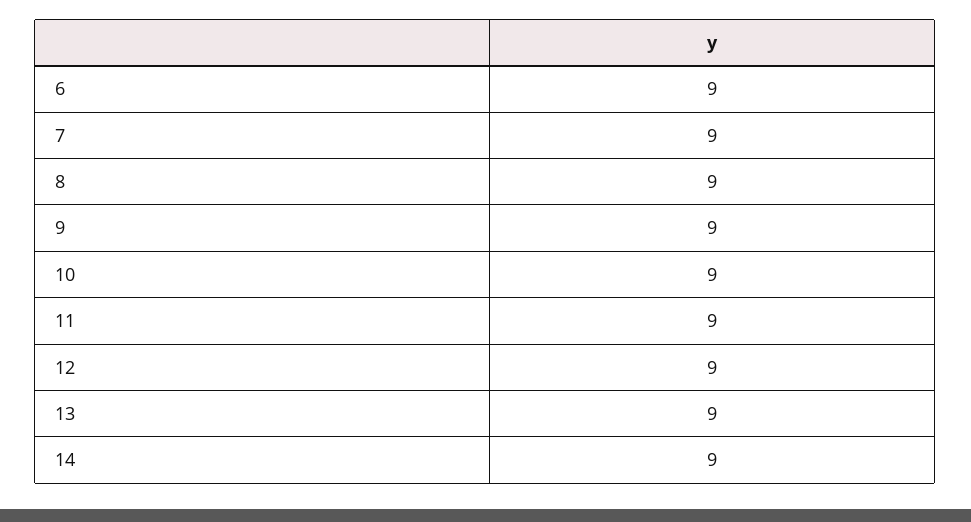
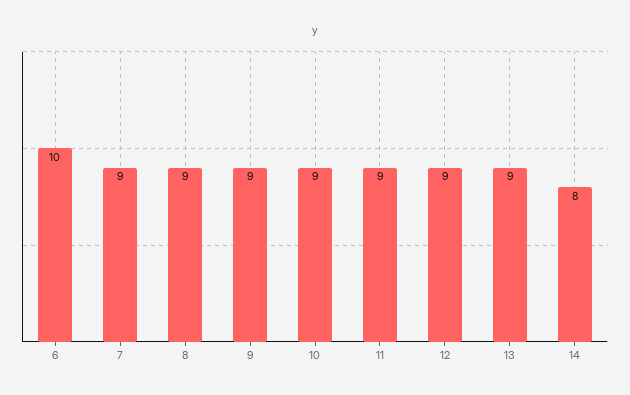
6: 9 -> 10
14: 9 -> 8

